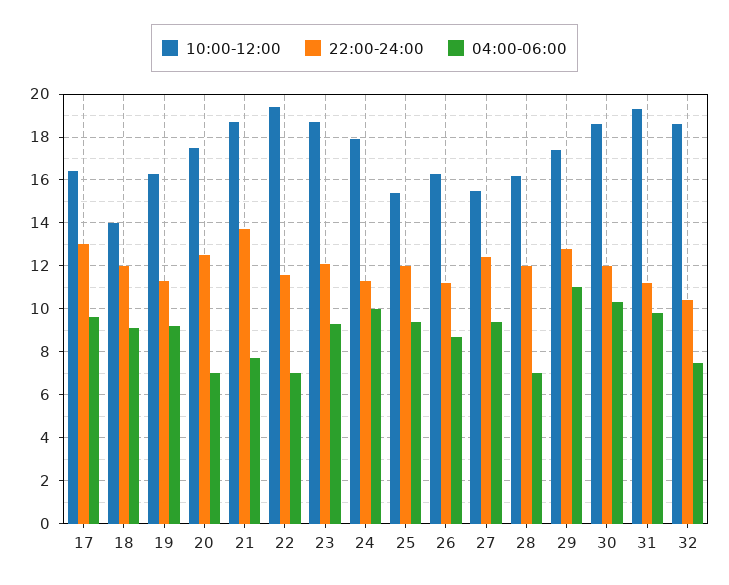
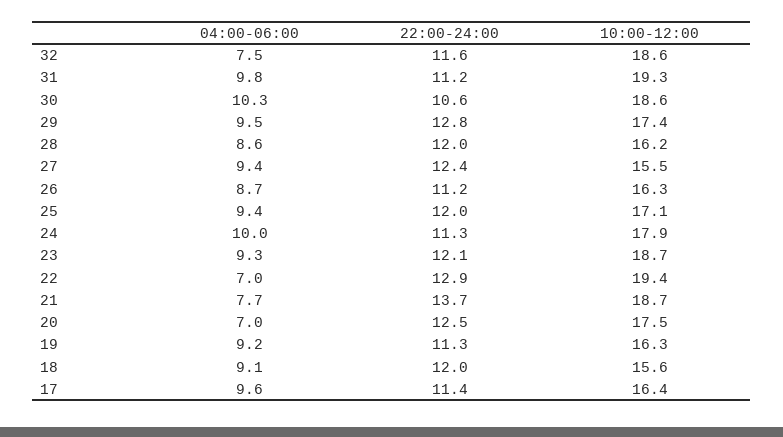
22:00-24:00, 17: 13 -> 11.4
10:00-12:00, 18: 14 -> 15.6
22:00-24:00, 22: 11.5 -> 12.9
10:00-12:00, 25: 15.5 -> 17.1
04:00-06:00, 28: 7 -> 8.6
04:00-06:00, 29: 11 -> 9.5
22:00-24:00, 30: 12 -> 10.6
22:00-24:00, 32: 10.5 -> 11.6

